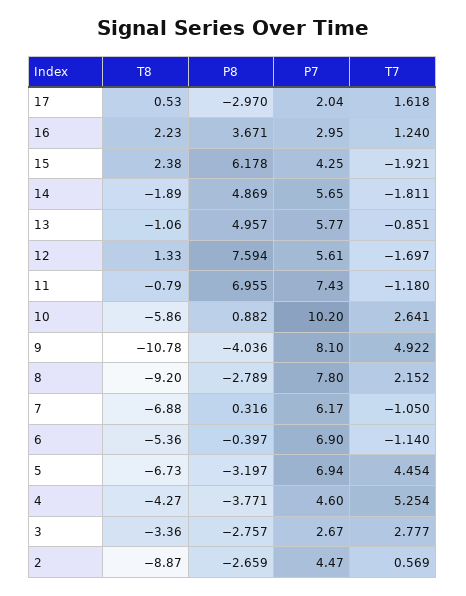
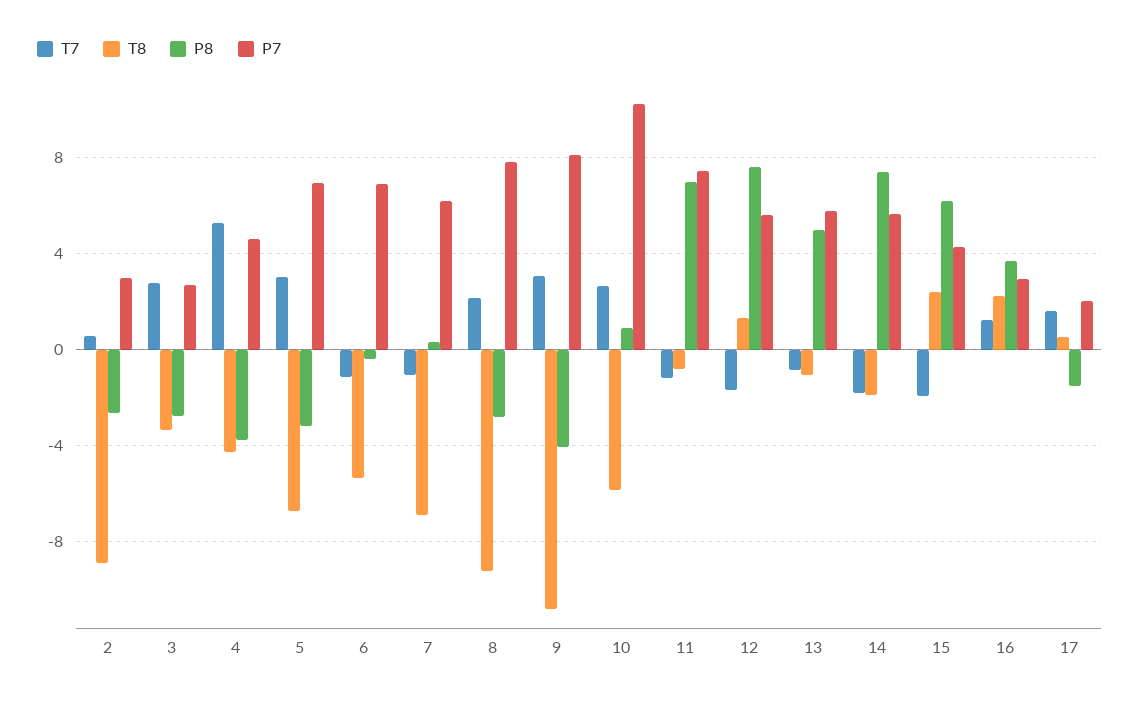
P8, 17: -2.97 -> -1.5
P8, 14: 4.869 -> 7.5
T7, 9: 4.922 -> 3
T7, 5: 4.454 -> 3
P7, 2: 4.47 -> 3

